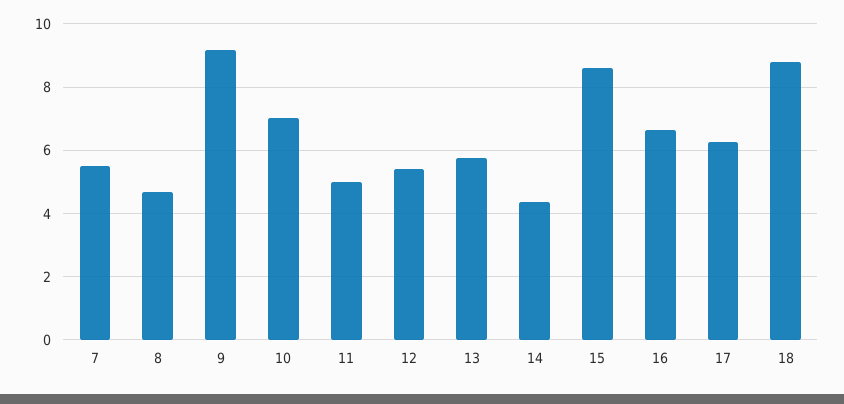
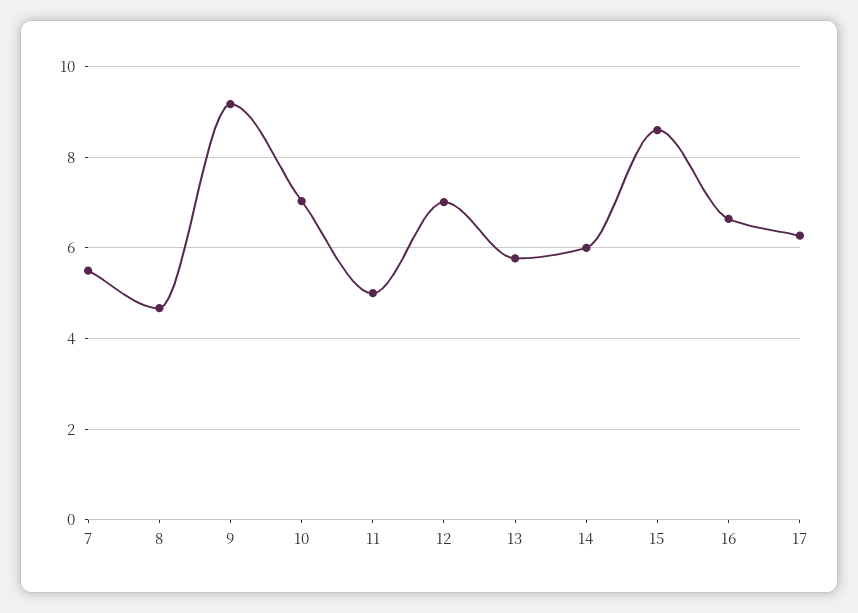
12: 5.4 -> 7
14: 4.4 -> 6
18: 8.8 -> none

